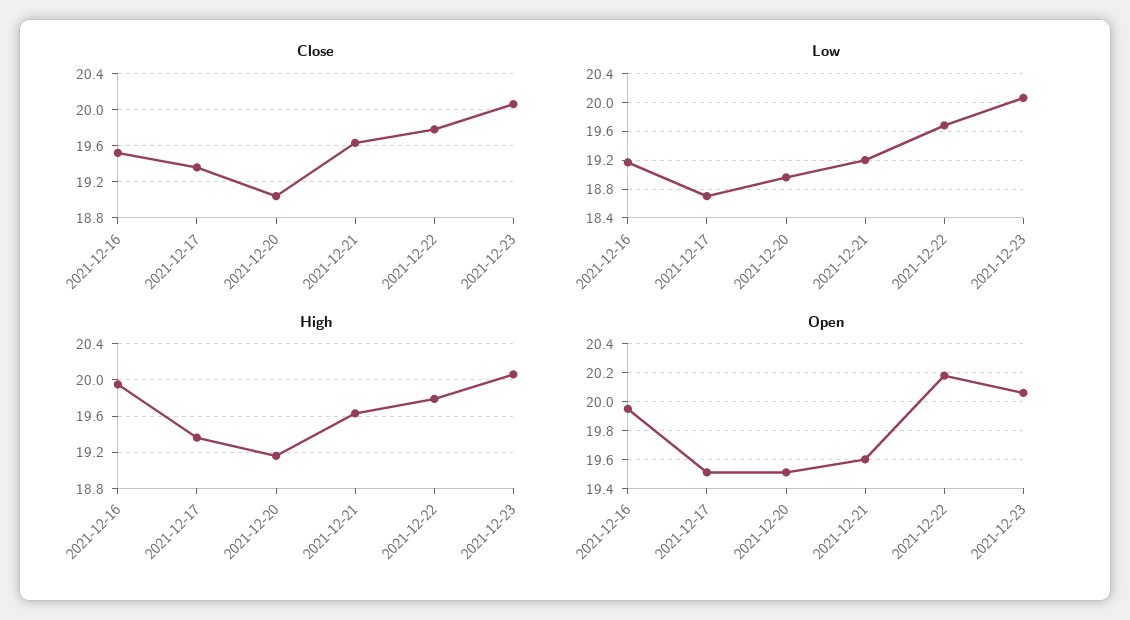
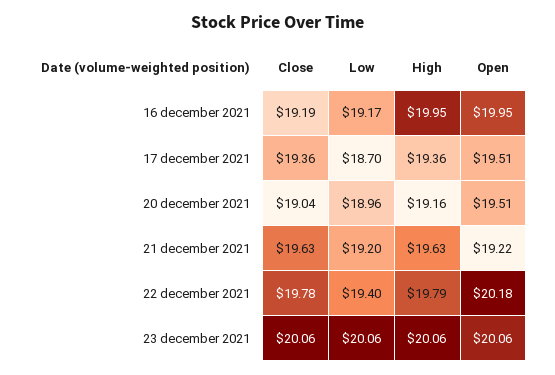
Close, 2021-12-16: 19.5 -> 19.19
Low, 2021-12-22: 19.7 -> 19.4
Open, 2021-12-21: 19.6 -> 19.22

